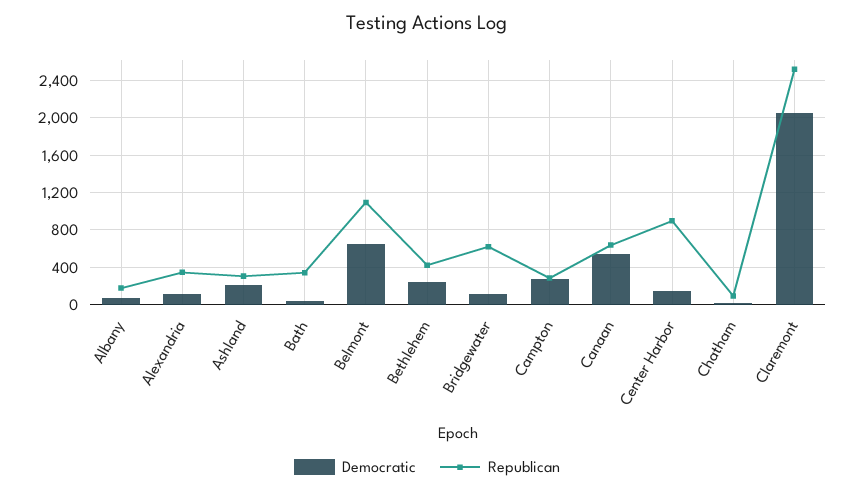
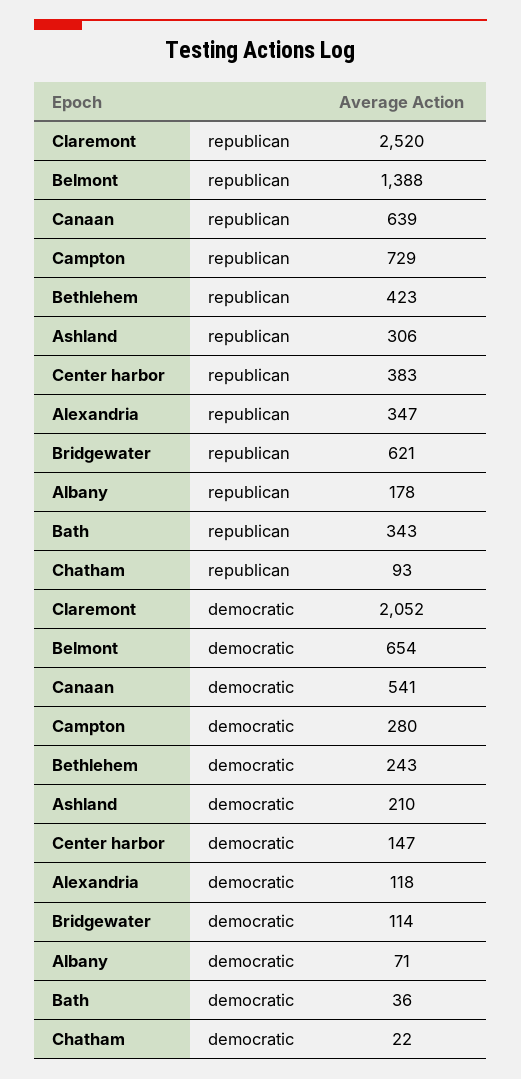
Republican, Belmont: 1100 -> 1388
Republican, Campton: 300 -> 729
Republican, Center Harbor: 900 -> 383

